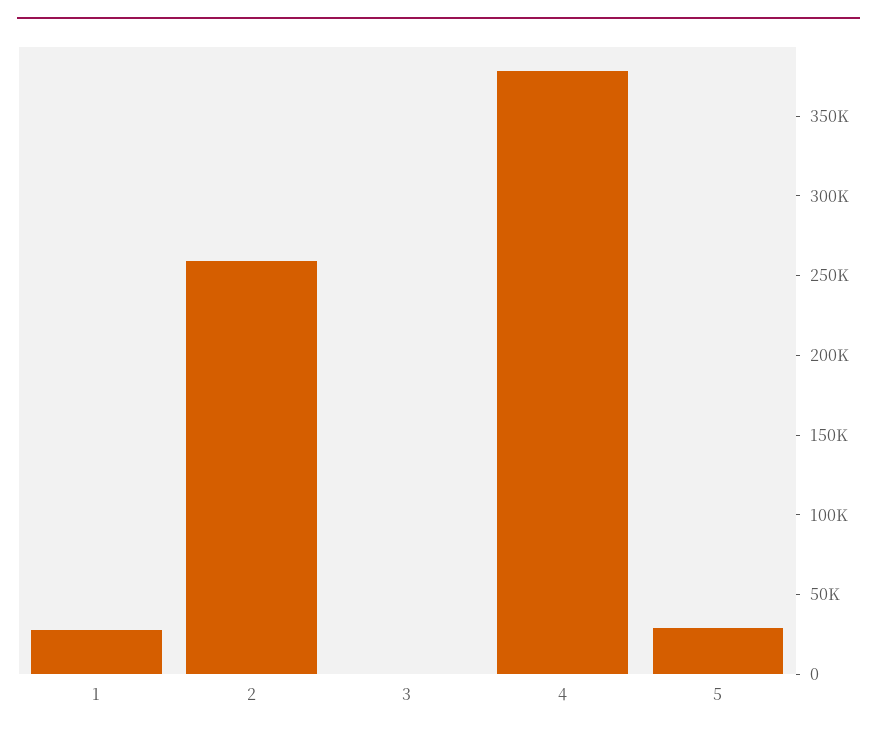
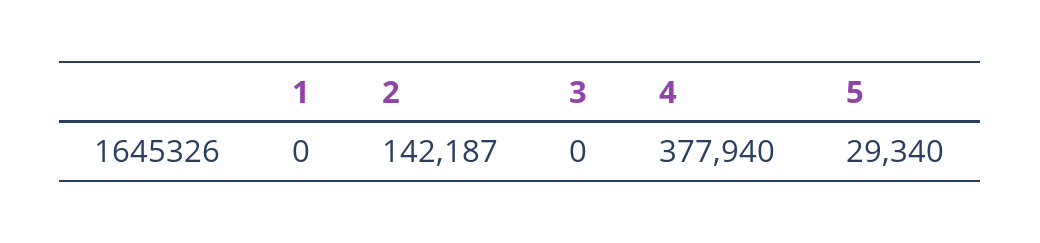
1: 30000 -> 0
2: 260000 -> 142187

